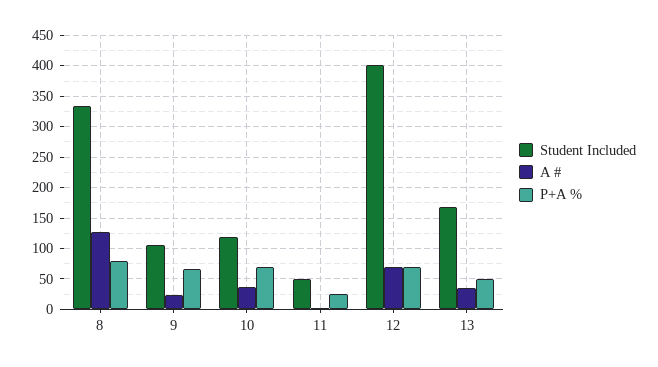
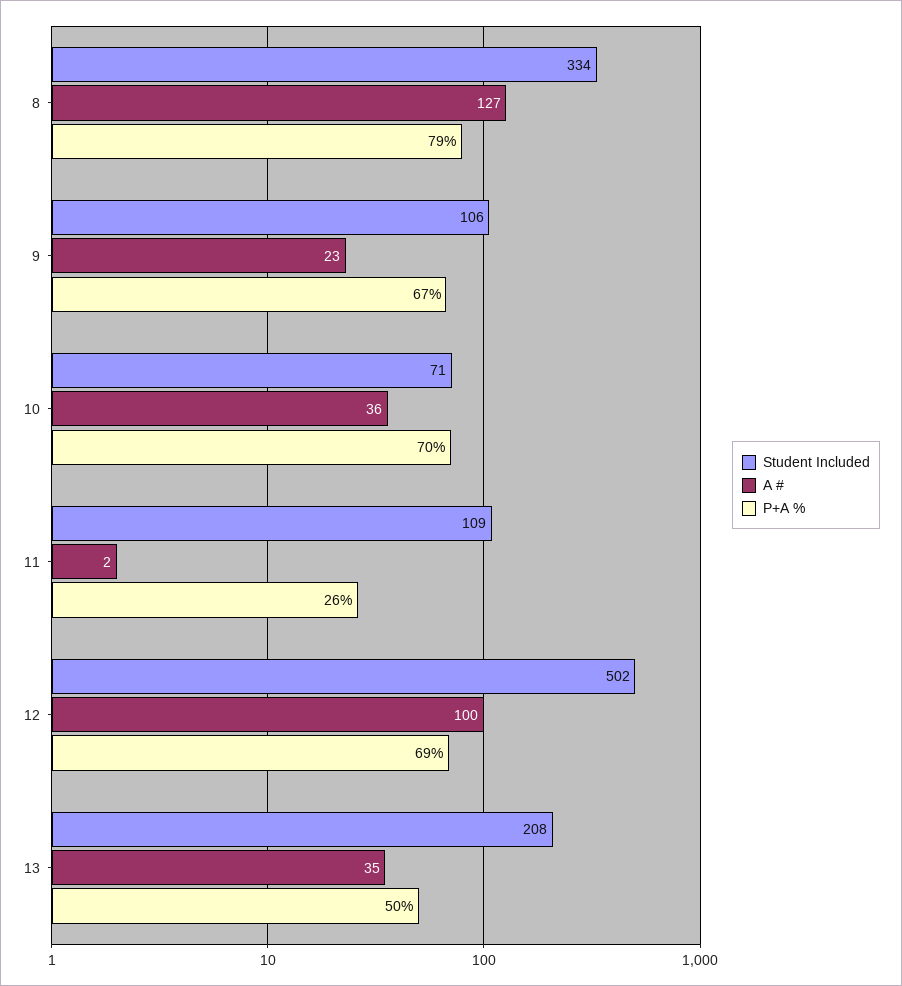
Student Included, 10: 120 -> 71
Student Included, 11: 50 -> 109
Student Included, 12: 400 -> 502
A #, 12: 70 -> 100
Student Included, 13: 170 -> 208

